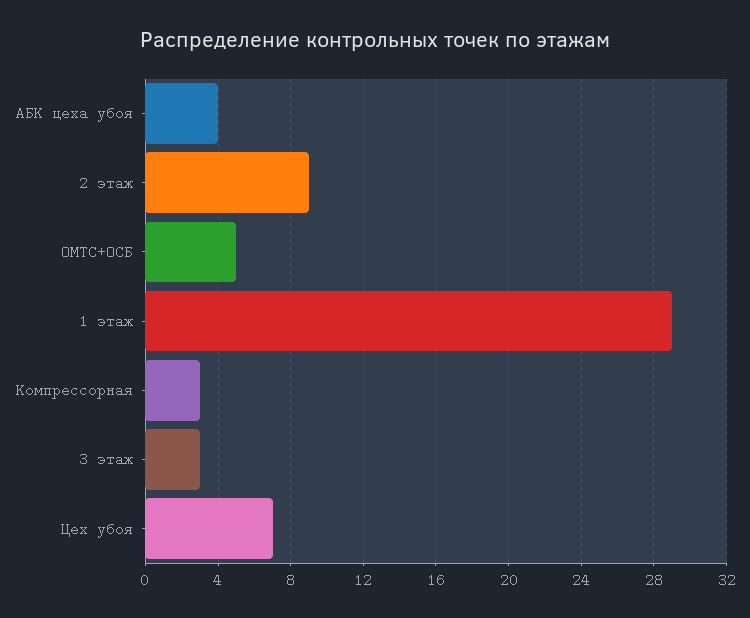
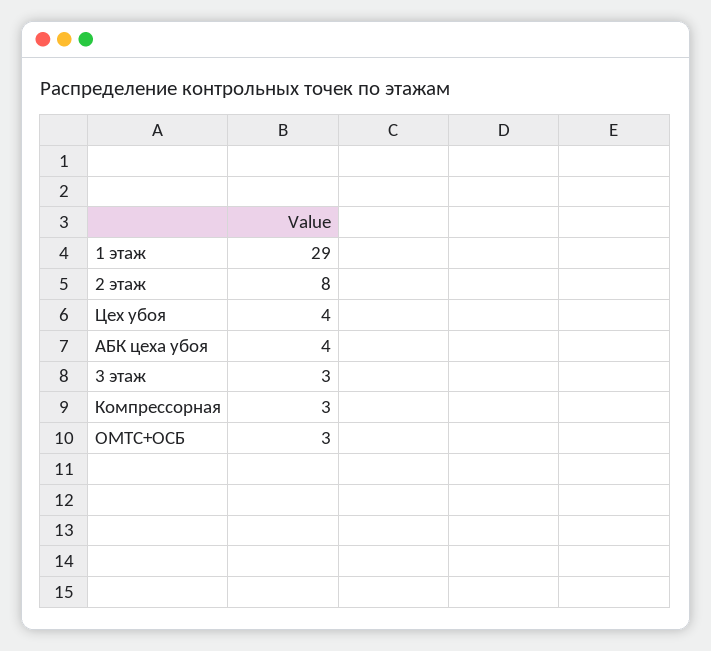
2 этаж: 9 -> 8
ОМТС+ОСБ: 5 -> 3
Цех убоя: 7 -> 4

